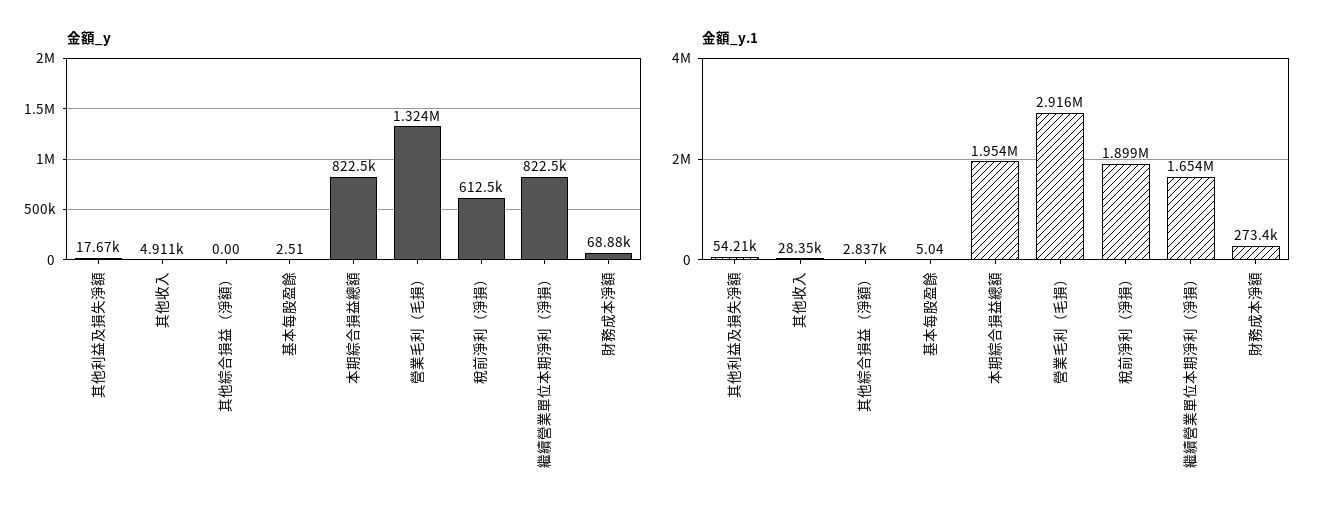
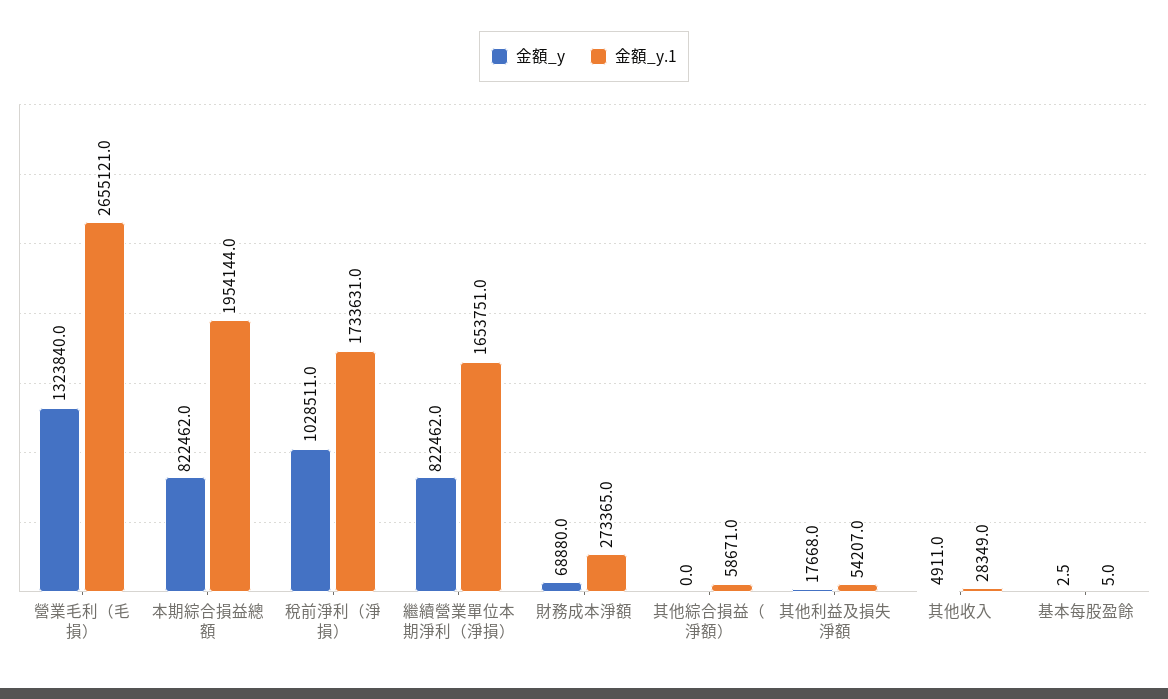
金額_y, 稅前淨利（淨損）: 612500 -> 1028511
金額_y.1, 其他綜合損益（淨額）: 2837 -> 58671
金額_y.1, 營業毛利（毛損）: 2916000 -> 2655121
金額_y.1, 稅前淨利（淨損）: 1899000 -> 1733631

